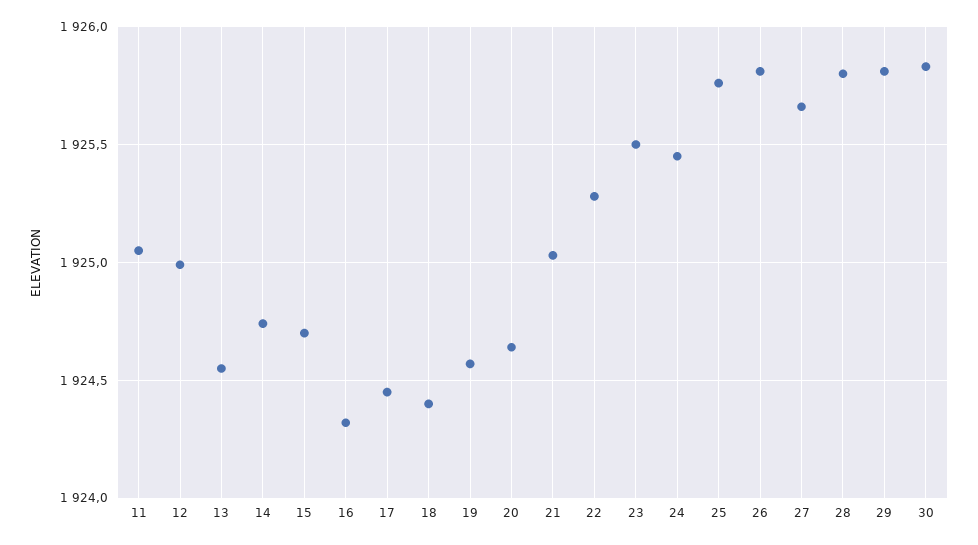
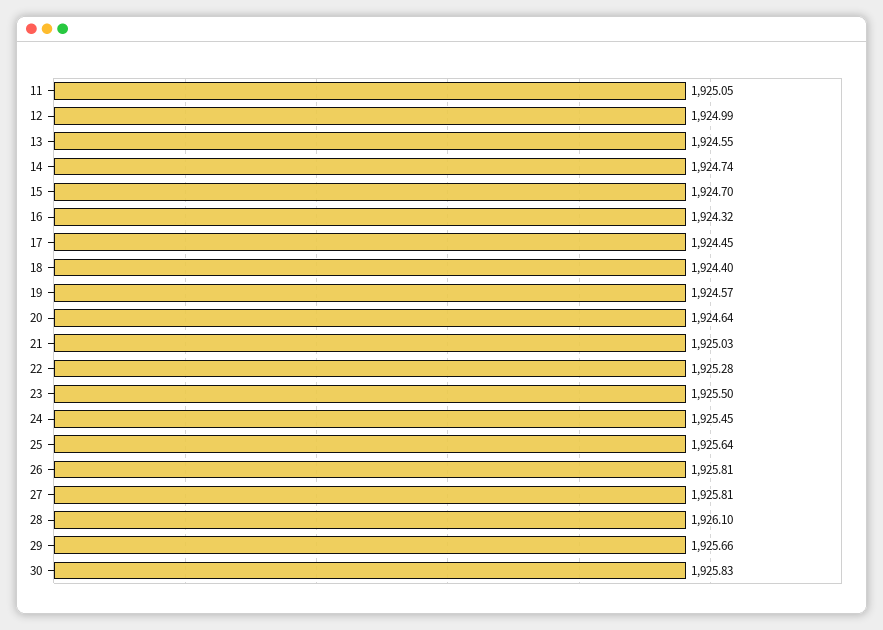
25: 1925.75 -> 1925.64
27: 1925.65 -> 1925.81
28: 1925.8 -> 1926.1
29: 1925.8 -> 1925.66

